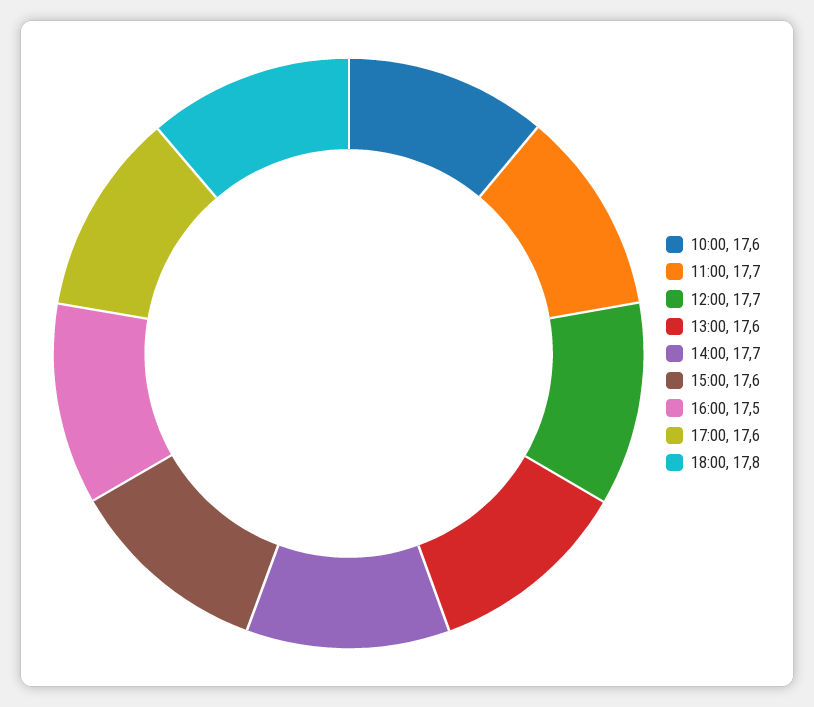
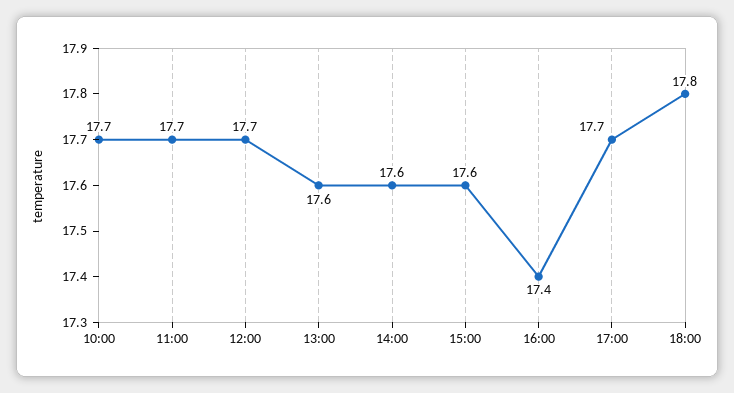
10:00: 17.6 -> 17.7
14:00: 17.7 -> 17.6
16:00: 17.5 -> 17.4
17:00: 17.6 -> 17.7

